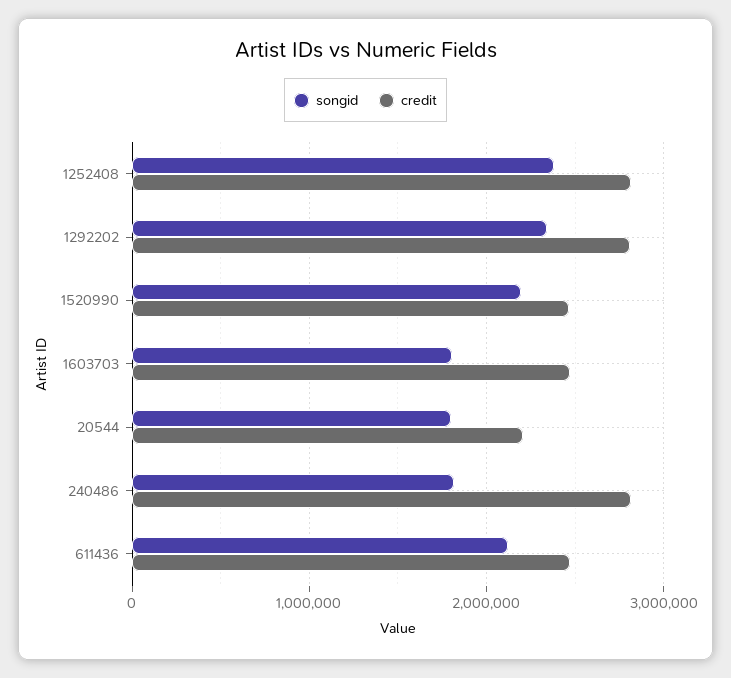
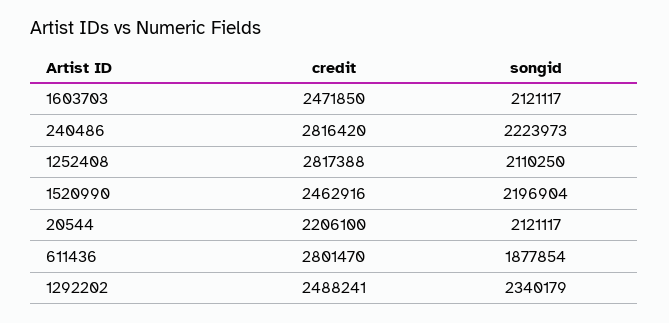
songid, 1252408: 2400000 -> 2110250
credit, 1292202: 2800000 -> 2488241
songid, 1603703: 1800000 -> 2121117
songid, 20544: 1800000 -> 2121117
songid, 240486: 1800000 -> 2223973
songid, 611436: 2100000 -> 1877854
credit, 611436: 2500000 -> 2801470

